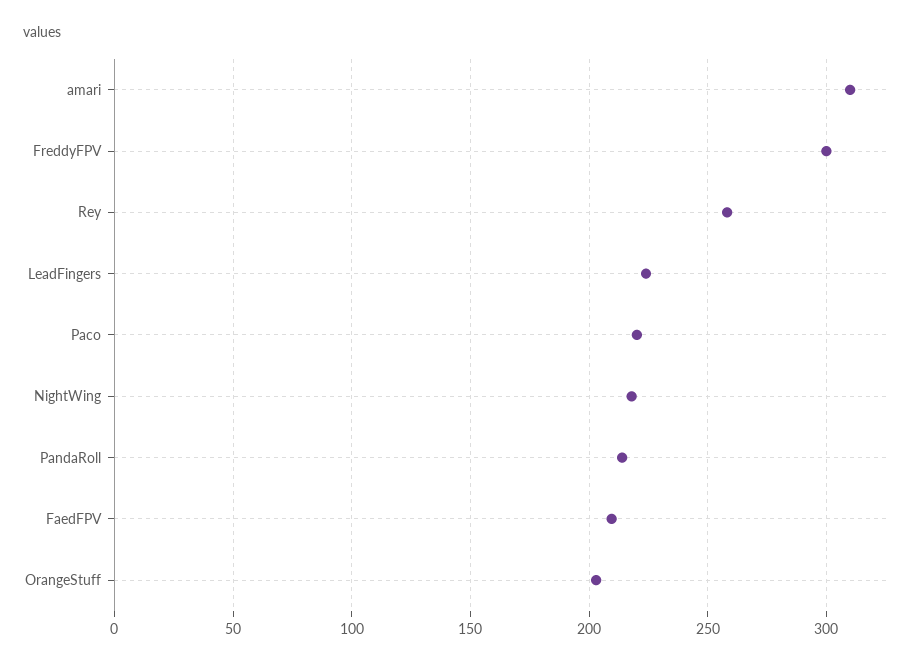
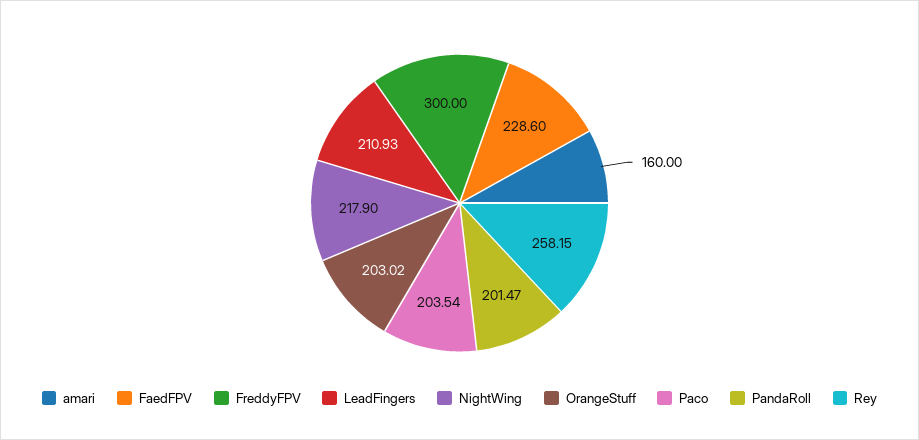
amari: 310 -> 160
LeadFingers: 225 -> 210.93
Paco: 220 -> 203.54
PandaRoll: 215 -> 201.47
FaedFPV: 210 -> 228.6

